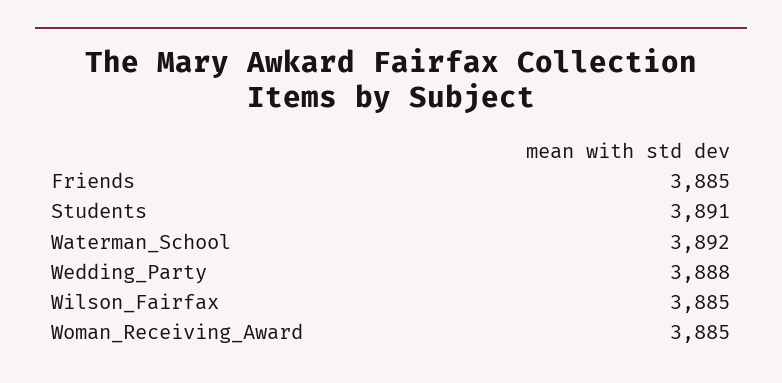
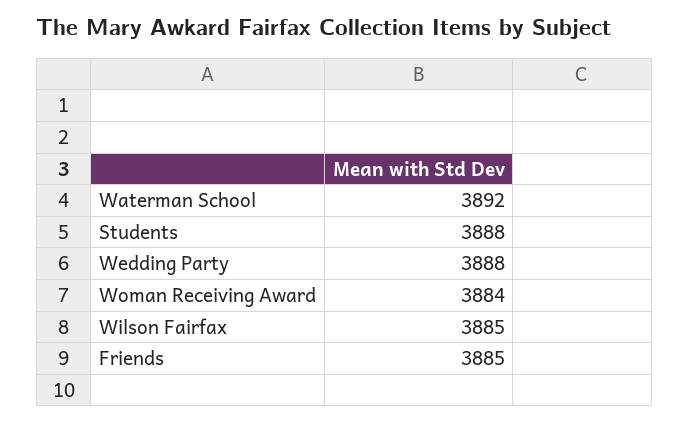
Students: 3891 -> 3888
Woman_Receiving_Award: 3885 -> 3884

